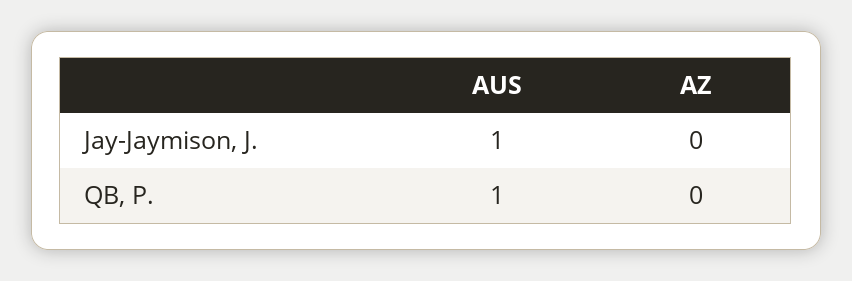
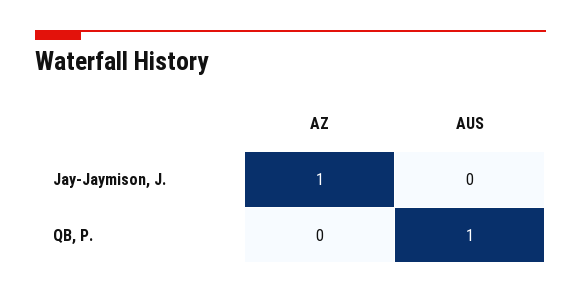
AUS, Jay-Jaymison, J.: 1 -> 0
AZ, Jay-Jaymison, J.: 0 -> 1

